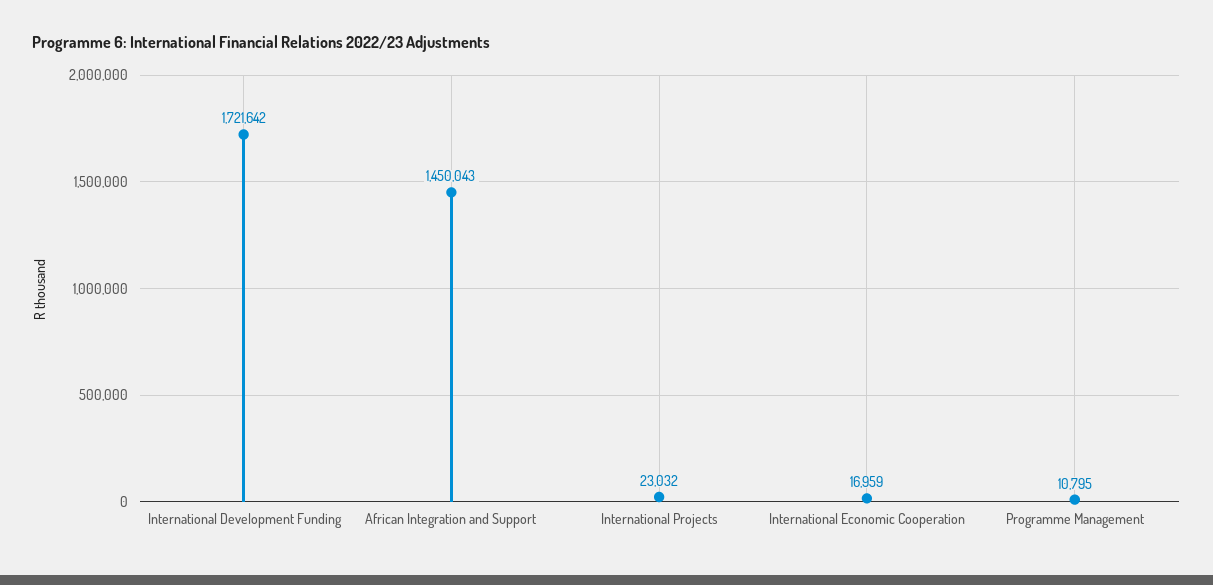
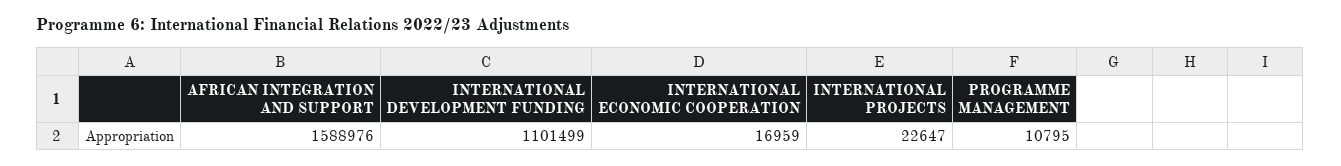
International Development Funding: 1721642 -> 1101499
African Integration and Support: 1450043 -> 1588976
International Projects: 23032 -> 22647

